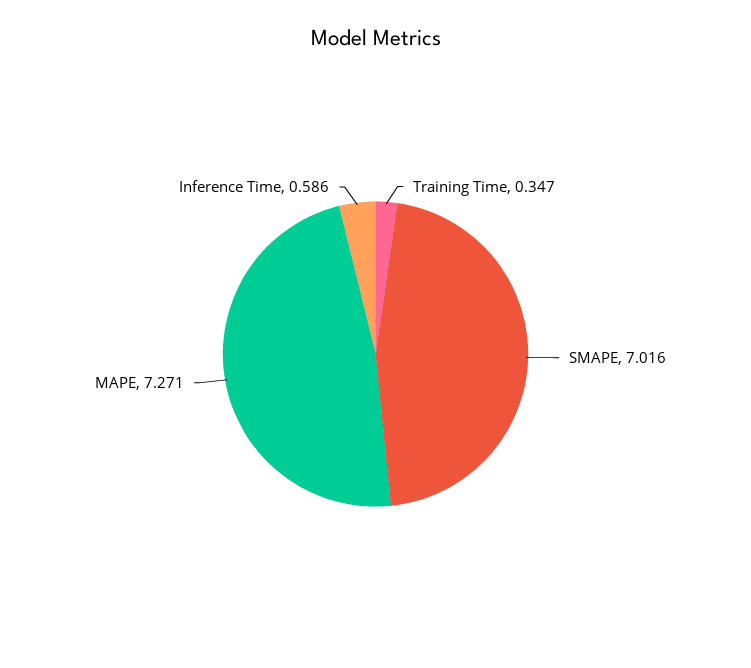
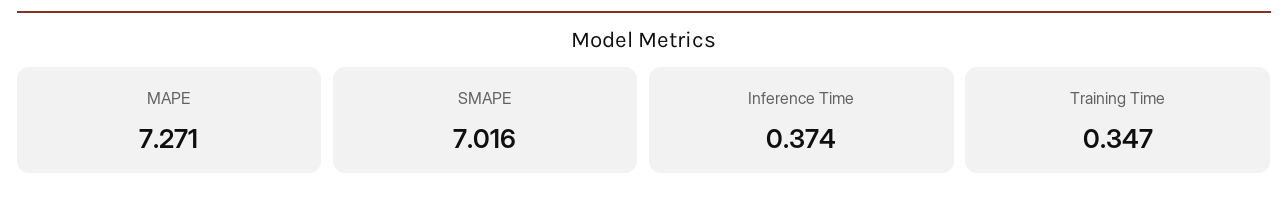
Inference Time: 0.586 -> 0.374

